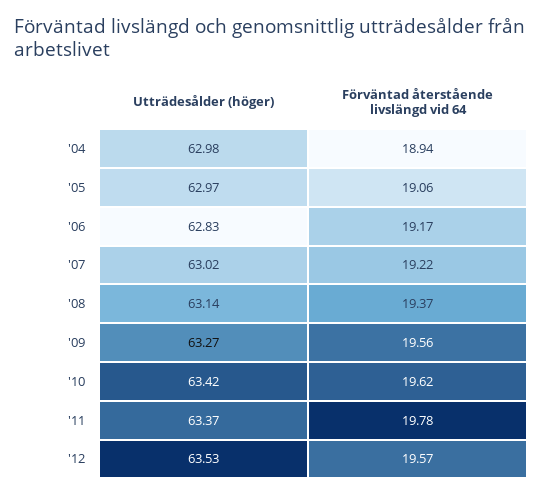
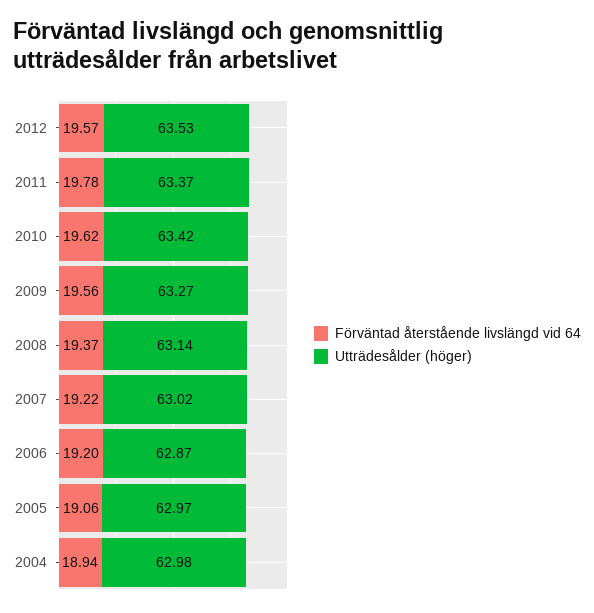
Utträdesålder (höger), '06: 62.83 -> 62.87
Förväntad återstående livslängd vid 64, '06: 19.17 -> 19.2

